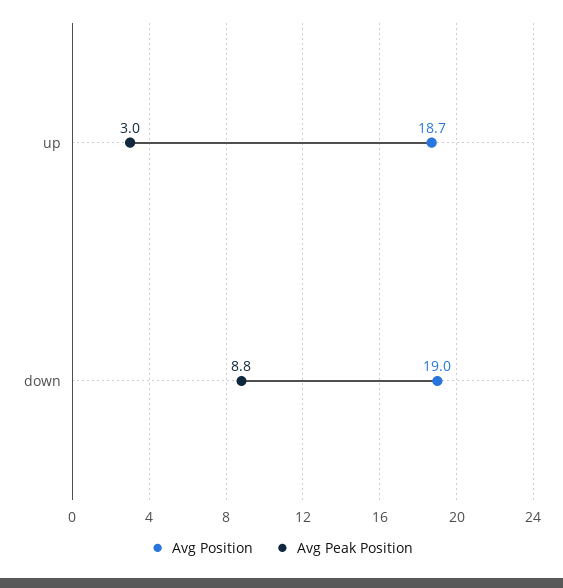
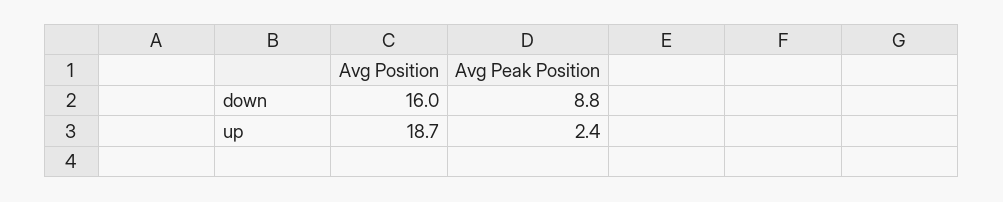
Avg Peak Position, up: 3 -> 2.4
Avg Position, down: 19 -> 16

